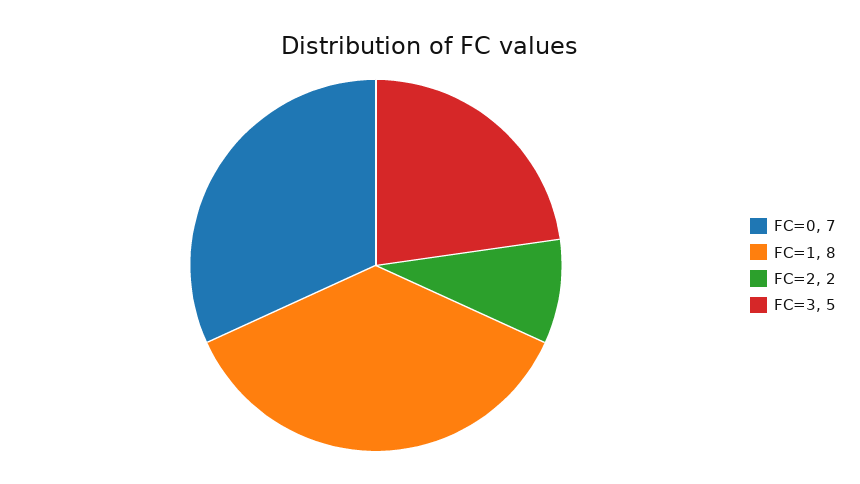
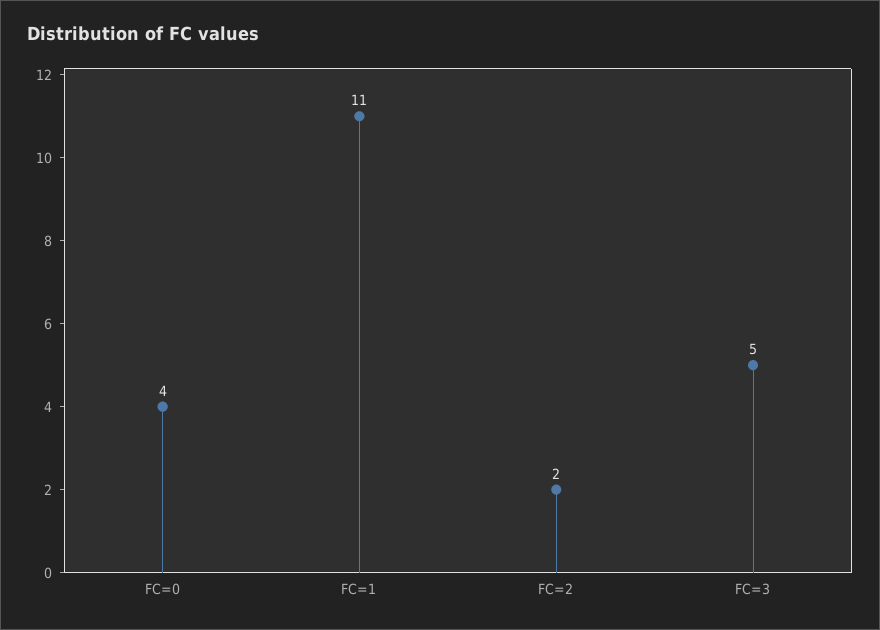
FC=0: 7 -> 4
FC=1: 8 -> 11

